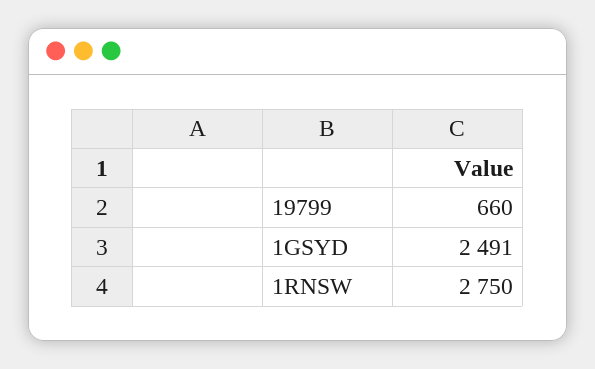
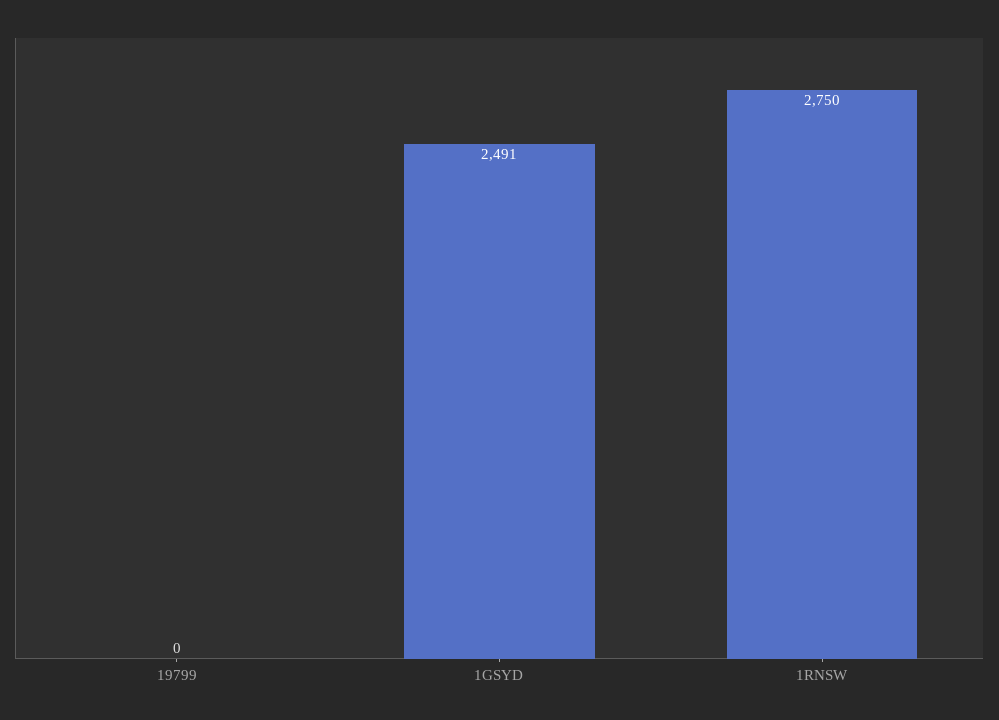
19799: 660 -> 0

